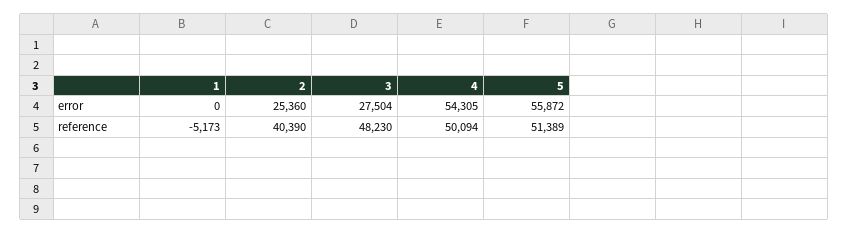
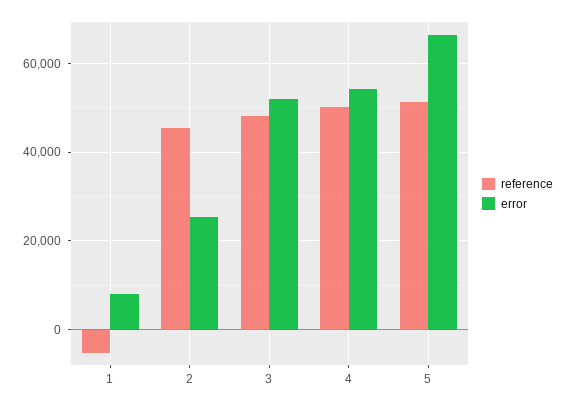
error, 1: 0 -> 8000
error, 3: 27504 -> 52000
error, 5: 55872 -> 66000
reference, 2: 40390 -> 46000

